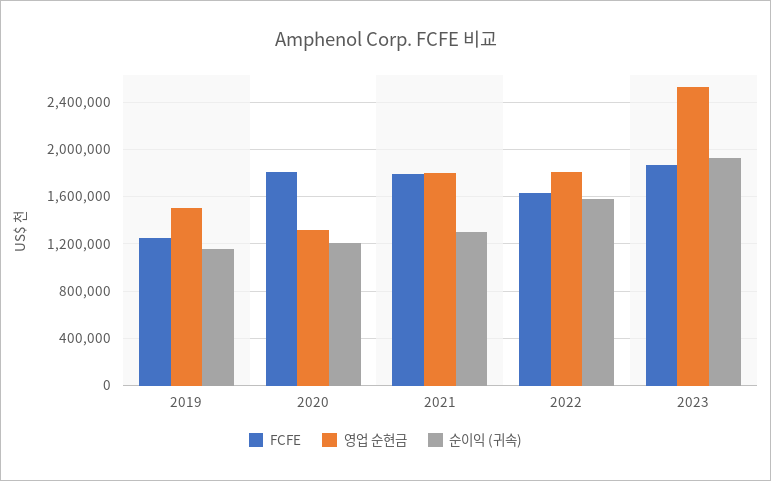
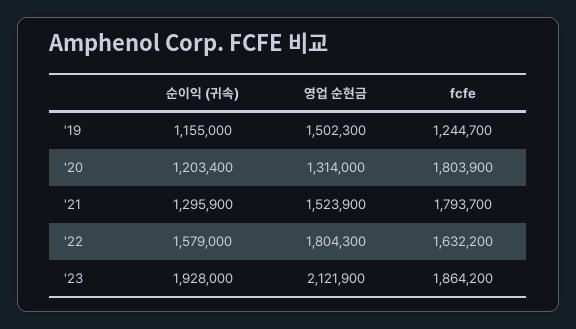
영업 순현금, 2021: 1800000 -> 1523900
영업 순현금, 2023: 2500000 -> 2121900

